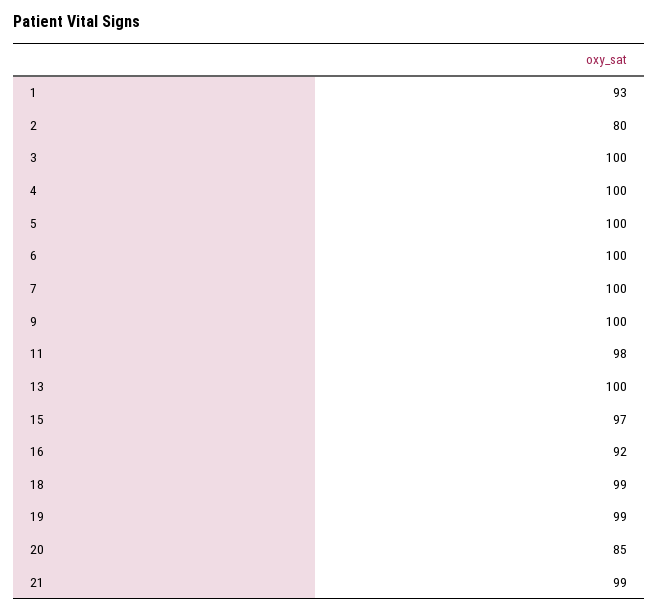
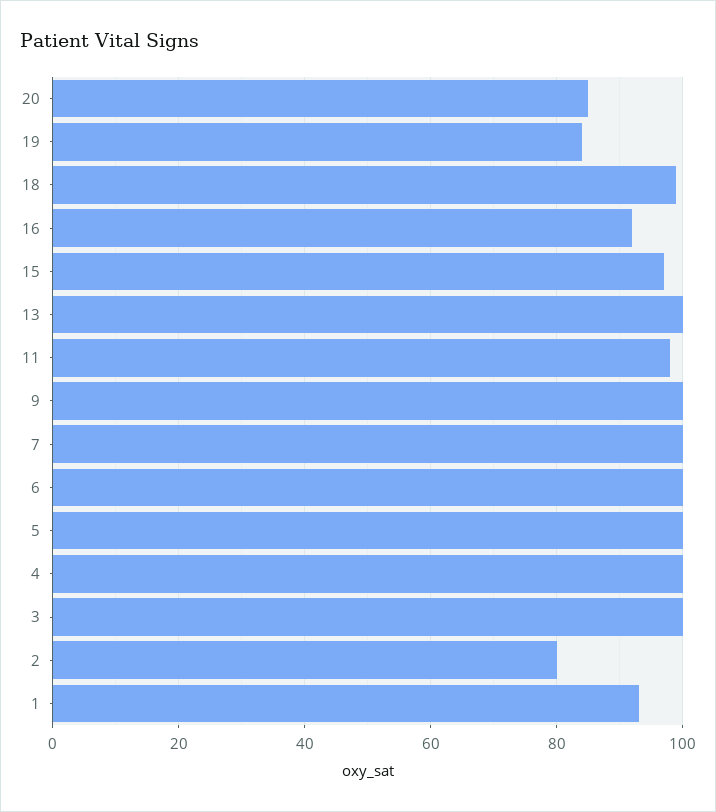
19: 99 -> 85
21: 99 -> none

